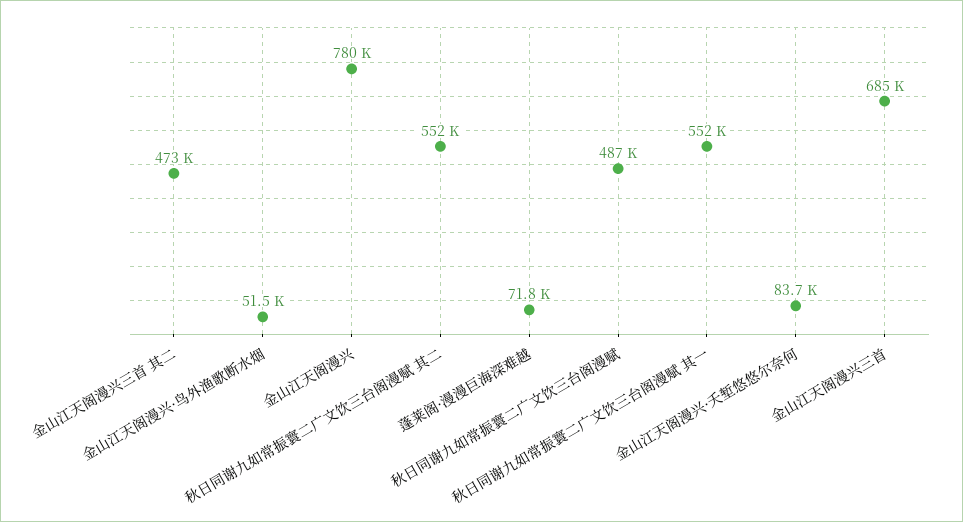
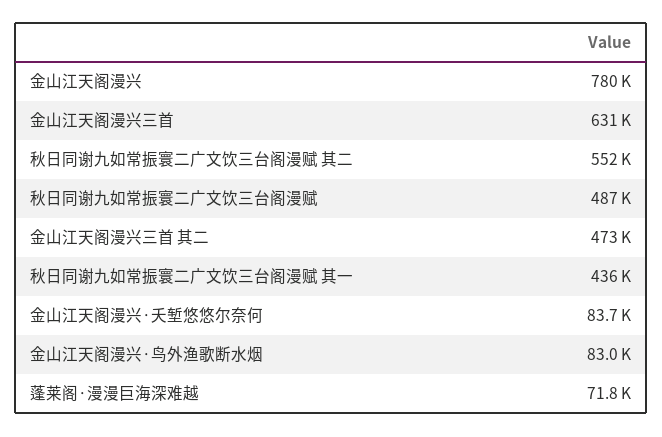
金山江天阁漫兴·鸟外渔歌断水烟: 51500 -> 83000
秋日同谢九如常振寰二广文饮三台阁漫赋 其一: 552000 -> 436000
金山江天阁漫兴三首: 685000 -> 631000

